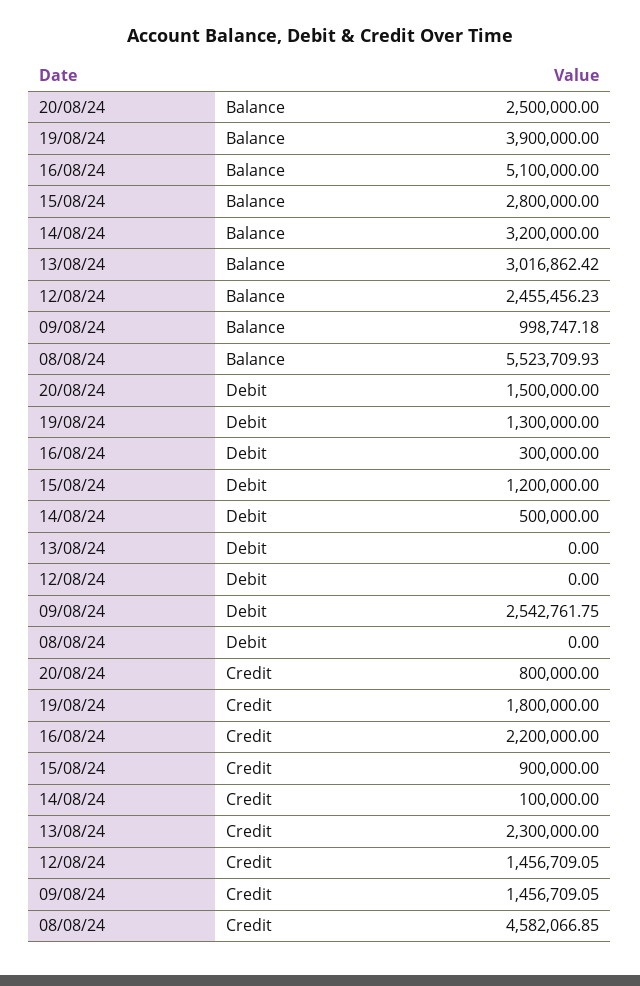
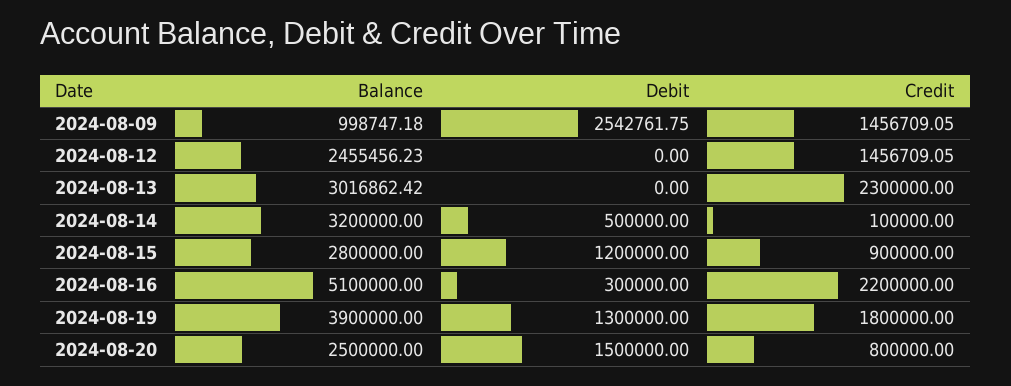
08/08/24, Balance: 5523709.93 -> none
08/08/24, Debit: 0 -> none
08/08/24, Credit: 4582066.85 -> none

